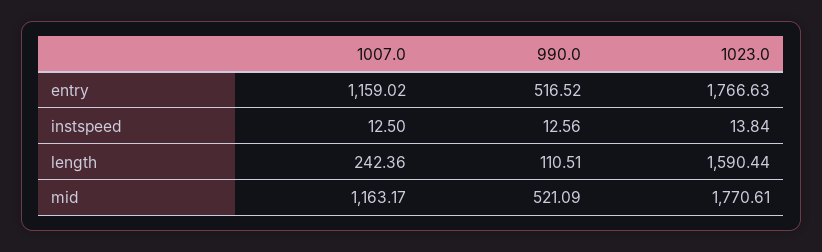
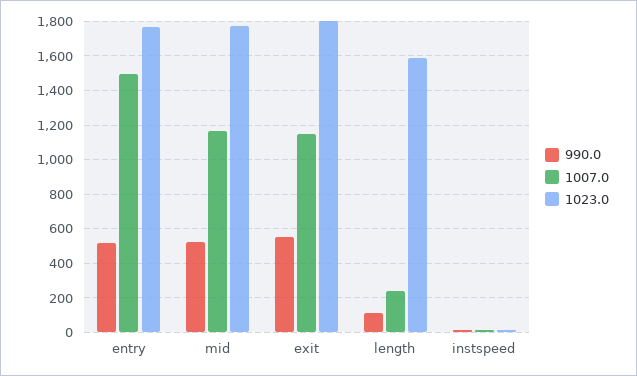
1007.0, entry: 1159.02 -> 1500
990.0, exit: none -> 550
1007.0, exit: none -> 1150
1023.0, exit: none -> 1800

